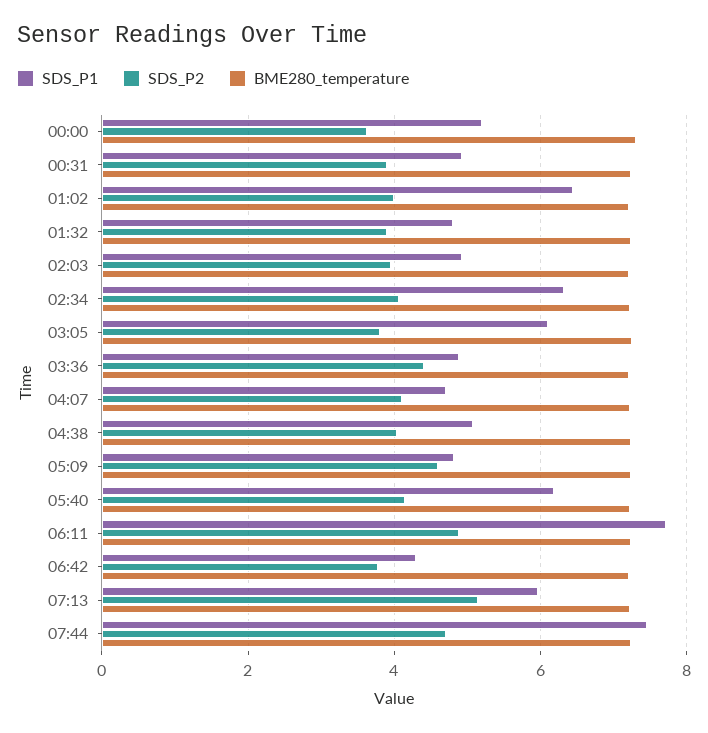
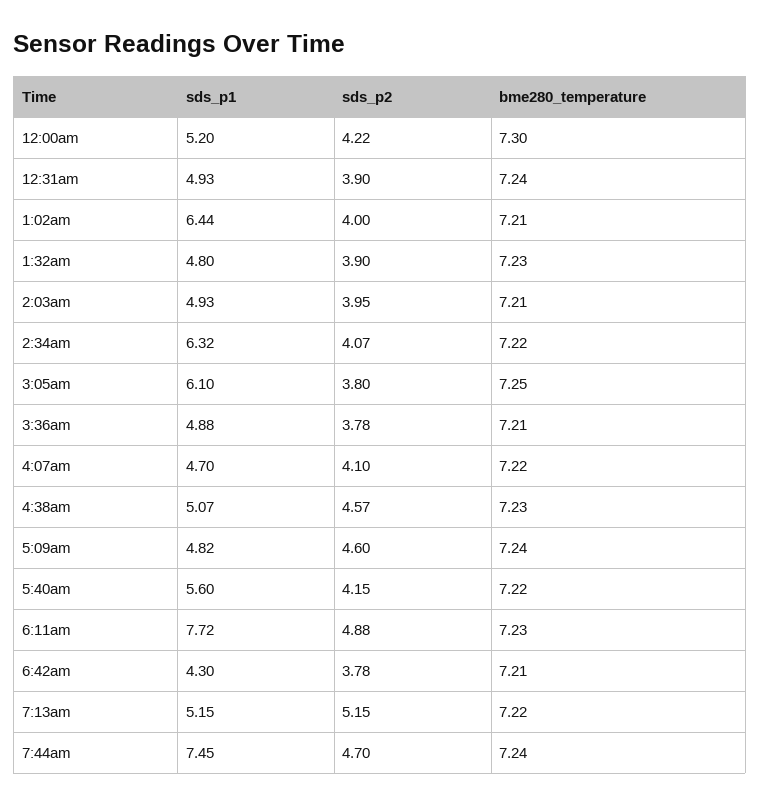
SDS_P2, 00:00: 3.6 -> 4.22
SDS_P2, 03:36: 4.4 -> 3.78
SDS_P2, 04:38: 4 -> 4.57
SDS_P1, 05:40: 6.2 -> 5.6
SDS_P1, 07:13: 6 -> 5.15

